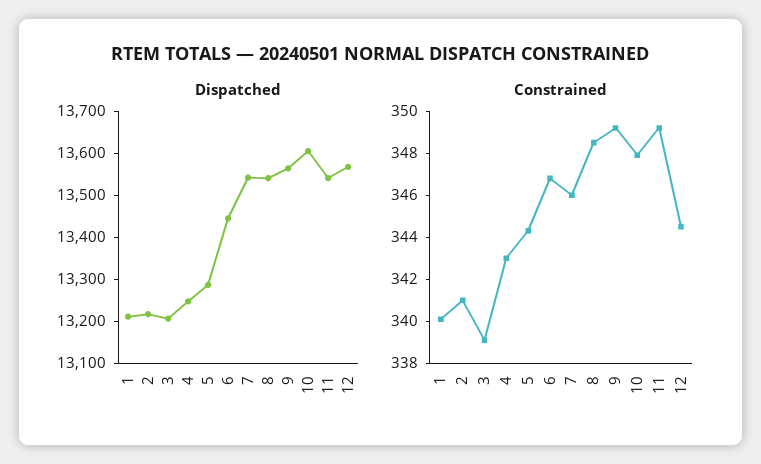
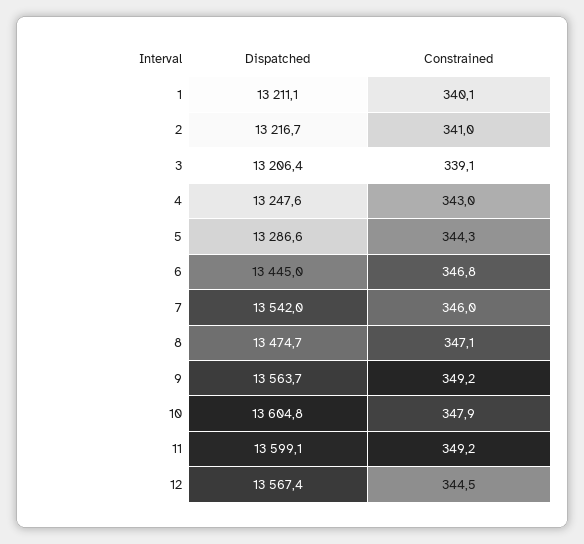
Dispatched, 8: 13540 -> 13474.7
Dispatched, 11: 13540 -> 13599.1
Constrained, 8: 348.5 -> 347.1

